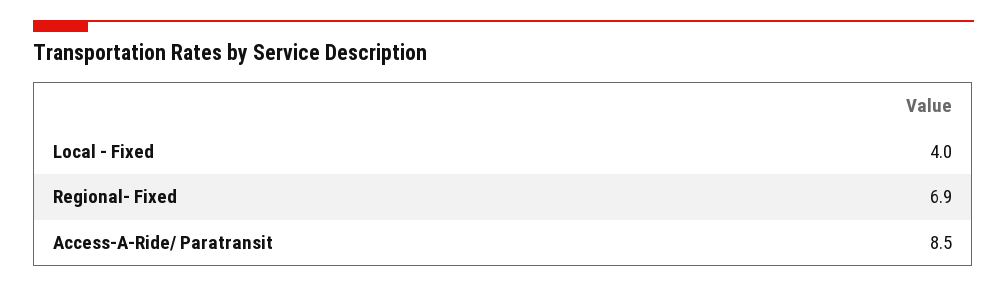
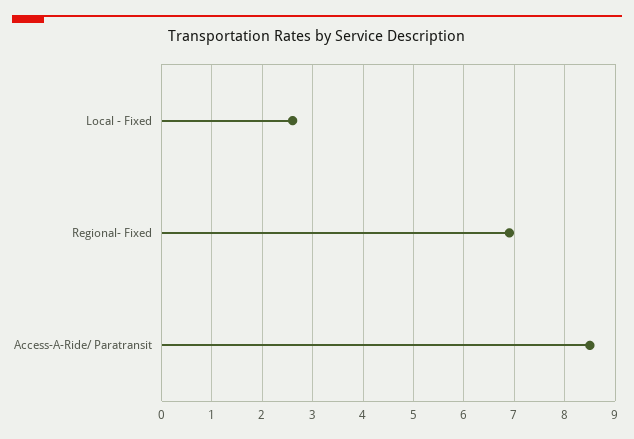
Local - Fixed: 4 -> 2.5

